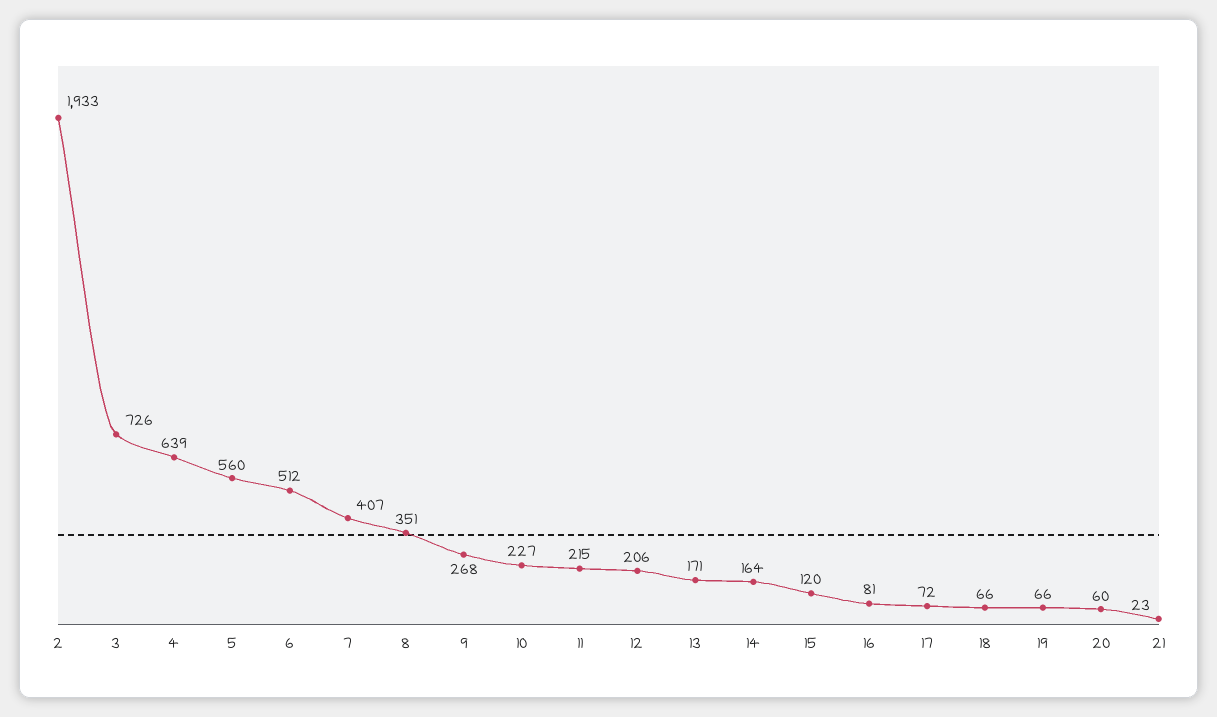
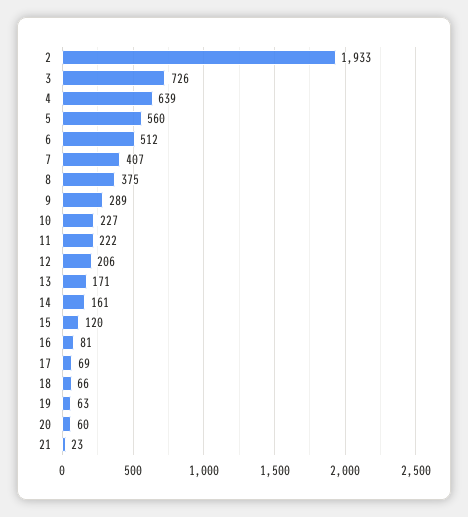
8: 351 -> 375
9: 268 -> 289
11: 215 -> 222
14: 164 -> 161
17: 72 -> 69
19: 66 -> 63

